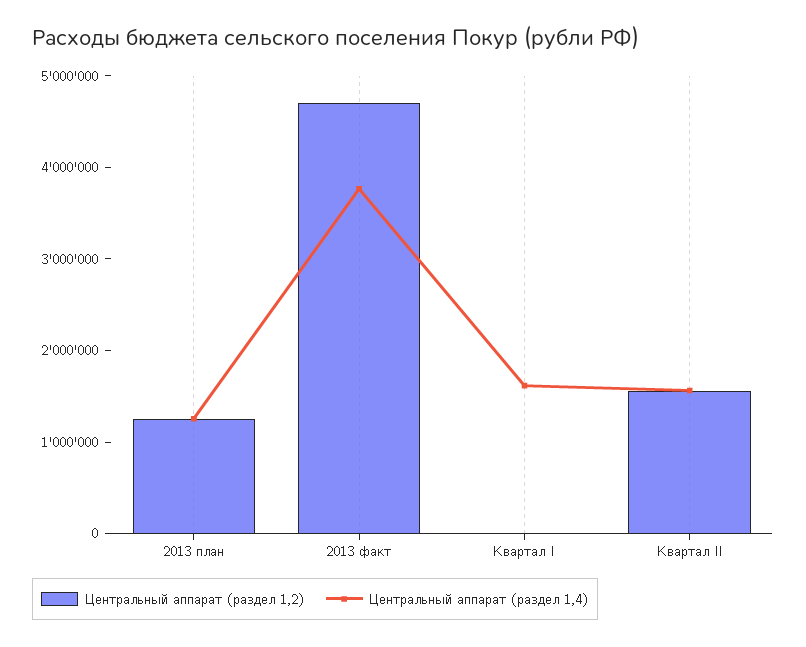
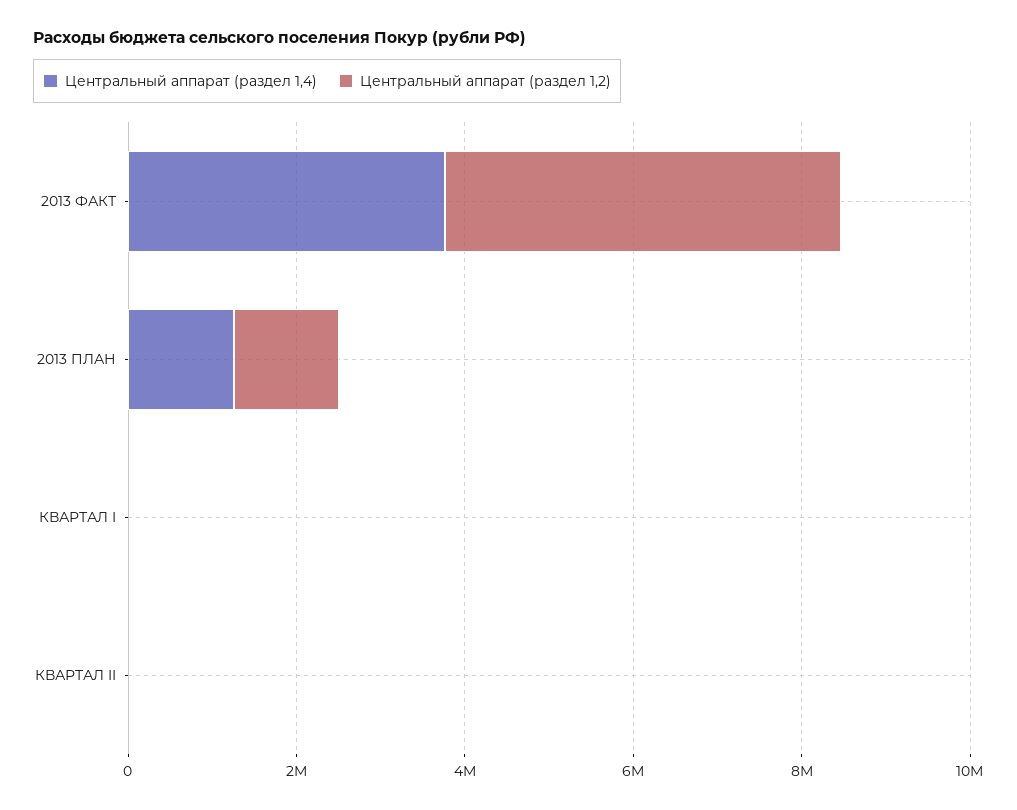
Центральный аппарат (раздел 1,4), Квартал I: 1600000 -> 0
Центральный аппарат (раздел 1,2), Квартал II: 1600000 -> 0
Центральный аппарат (раздел 1,4), Квартал II: 1600000 -> 0

